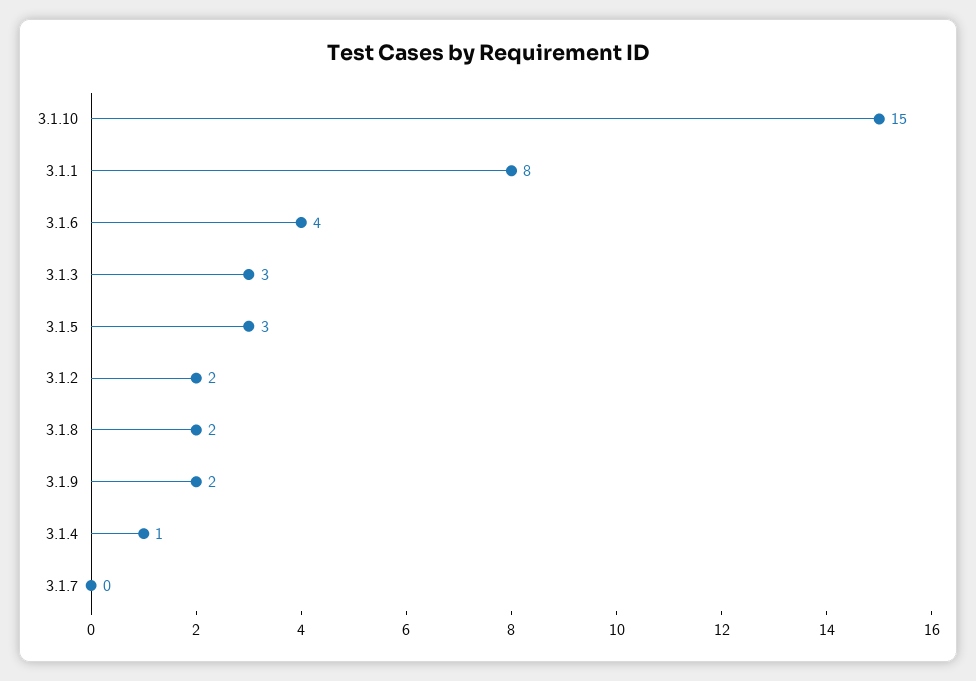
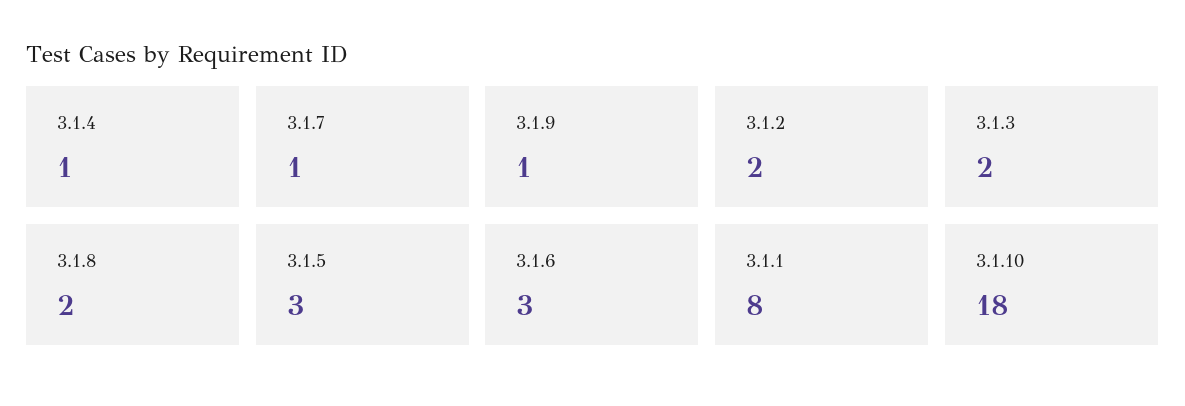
3.1.10: 15 -> 18
3.1.6: 4 -> 3
3.1.3: 3 -> 2
3.1.9: 2 -> 1
3.1.7: 0 -> 1

